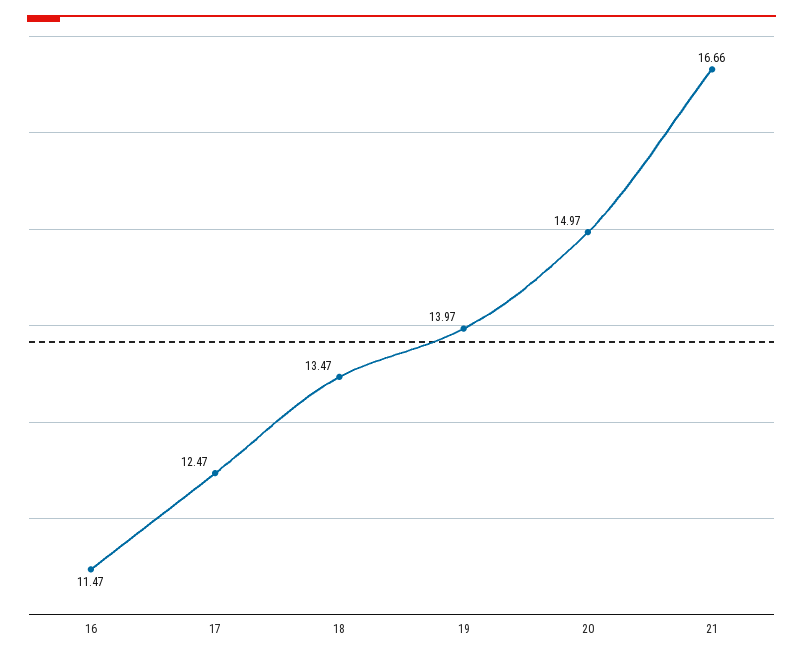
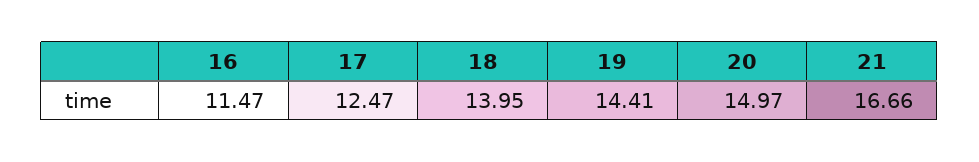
18: 13.47 -> 13.95
19: 13.97 -> 14.41

